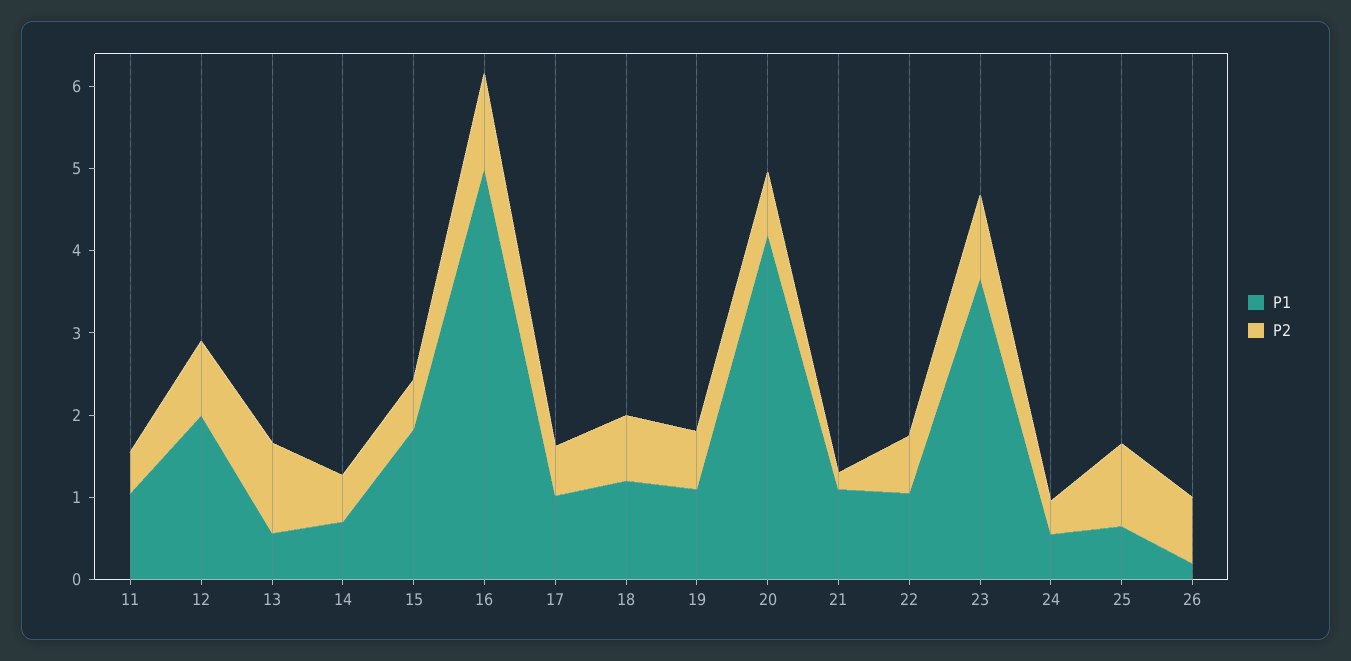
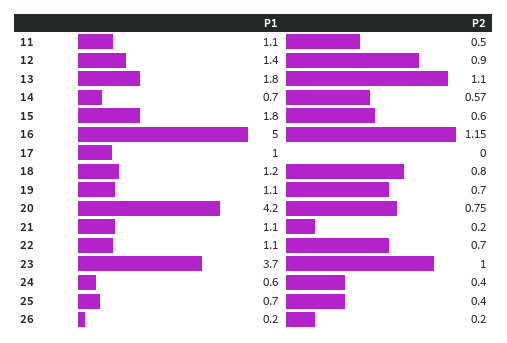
P1, 12: 2 -> 1.4
P1, 13: 0.6 -> 1.8
P2, 17: 0.6 -> 0
P2, 25: 1 -> 0.4
P2, 26: 0.8 -> 0.2

